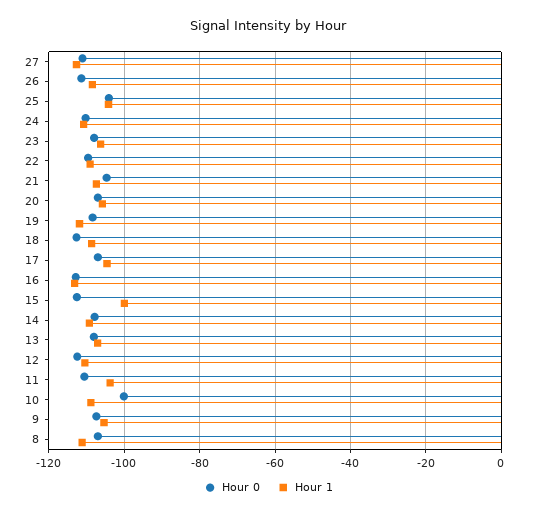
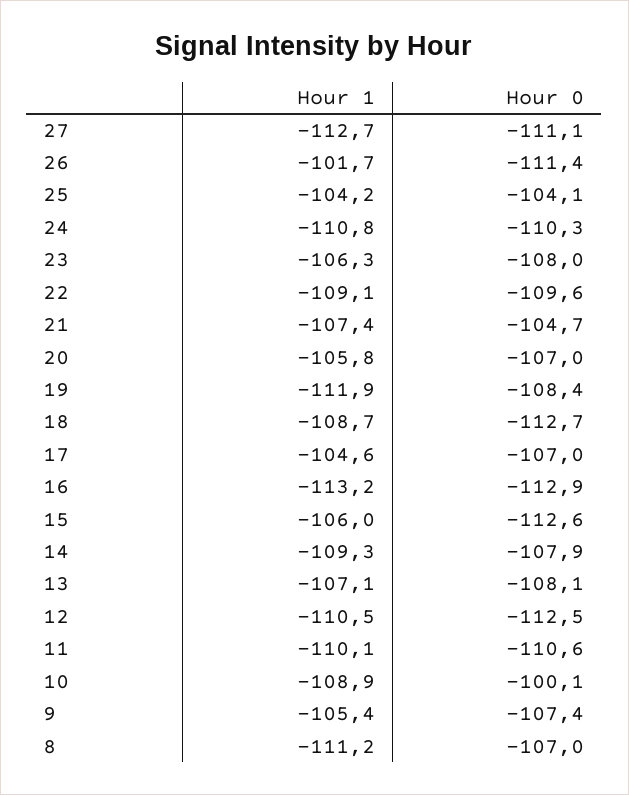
Hour 1, 26: -108 -> -101.7
Hour 1, 15: -100 -> -106
Hour 1, 11: -104 -> -110.1

